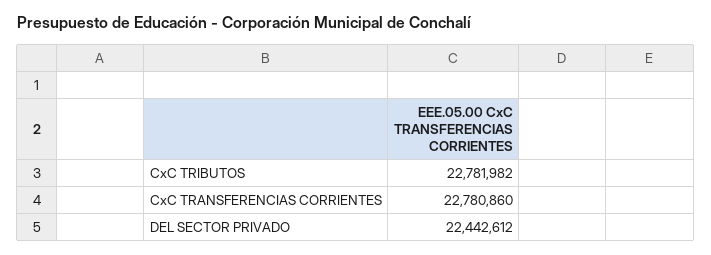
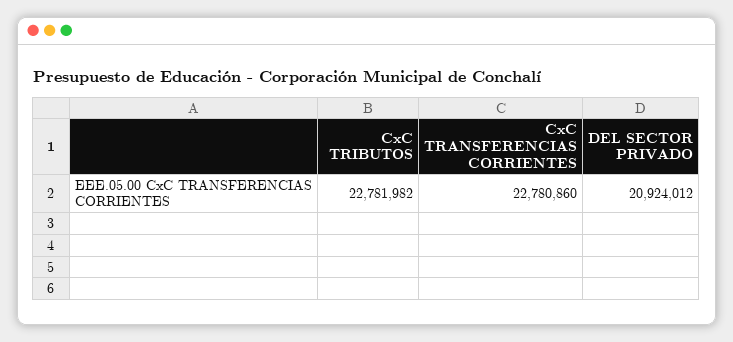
DEL SECTOR PRIVADO: 22442612 -> 20924012

